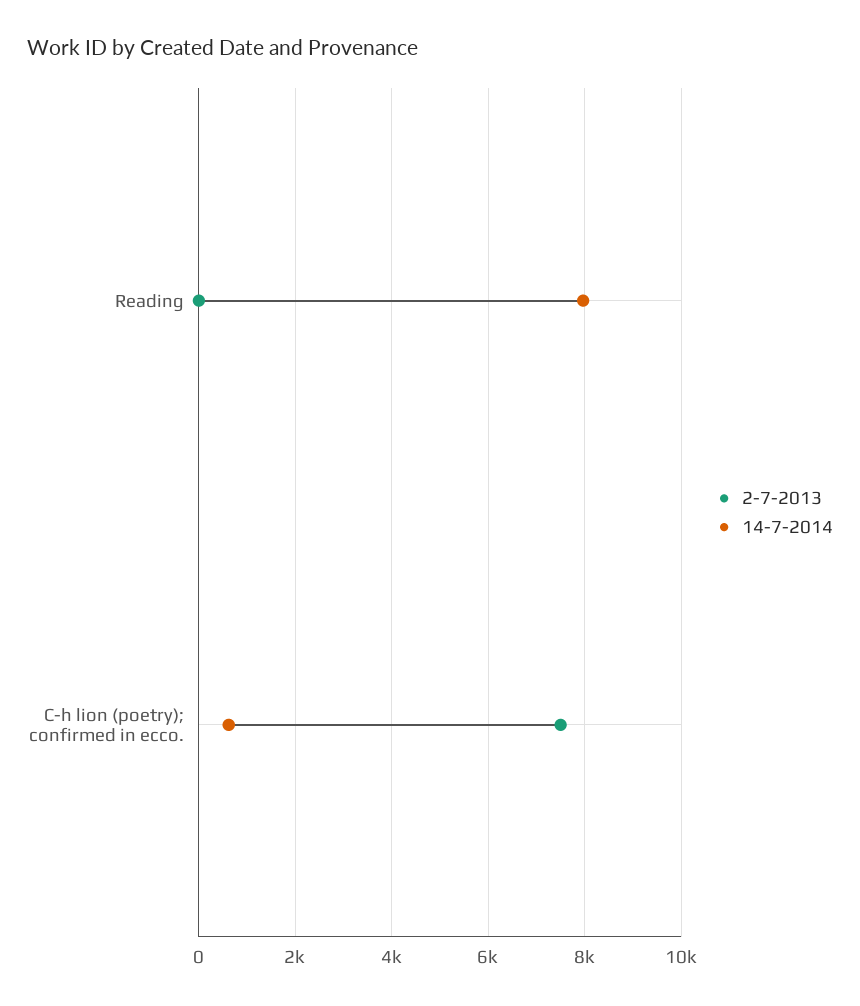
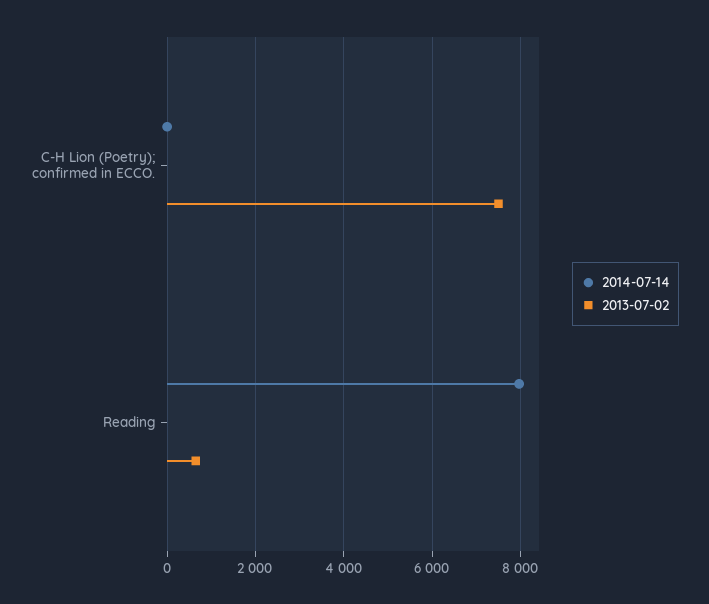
2-7-2013, Reading: 0 -> 600
14-7-2014, C-h lion (poetry); confirmed in ecco.: 600 -> 0

